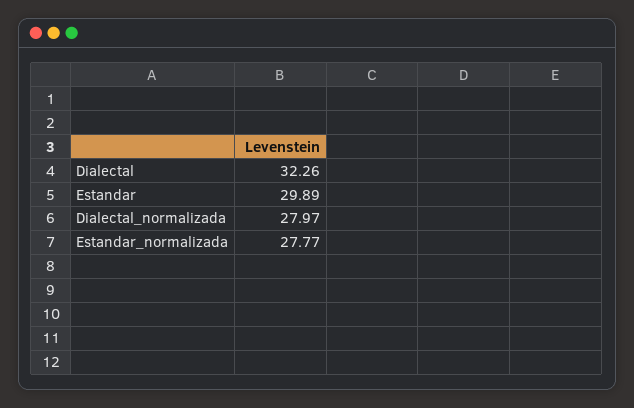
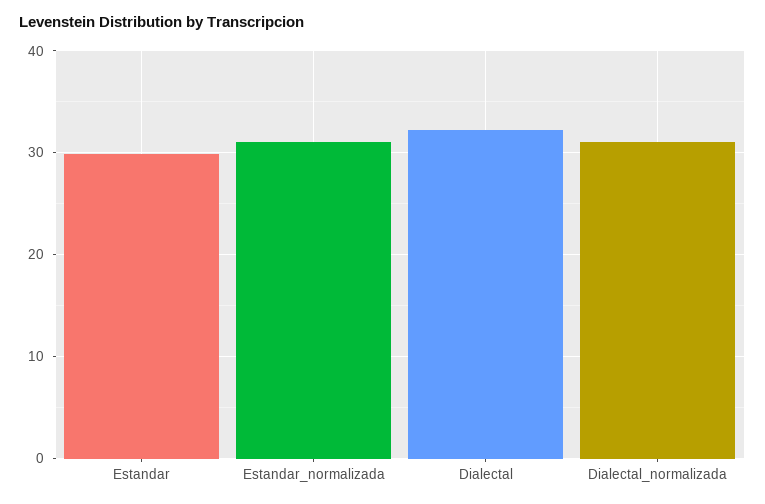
Dialectal_normalizada: 27.97 -> 31
Estandar_normalizada: 27.77 -> 31

